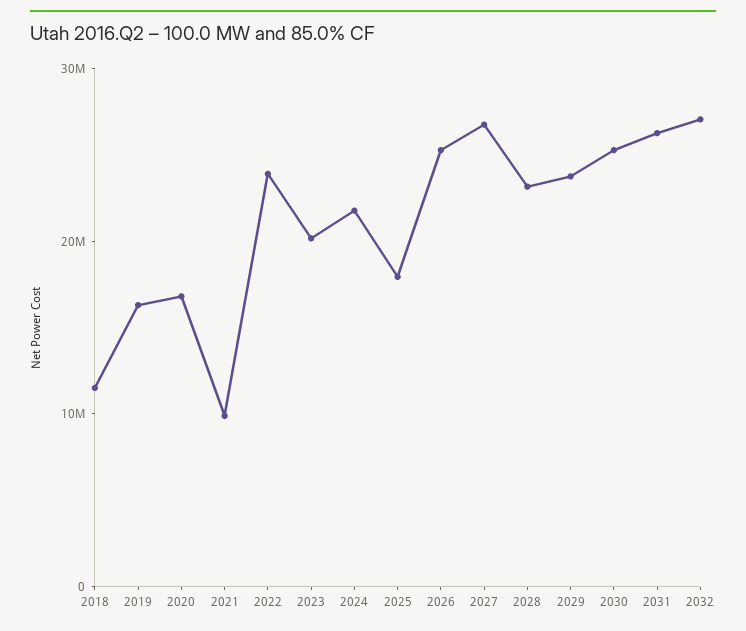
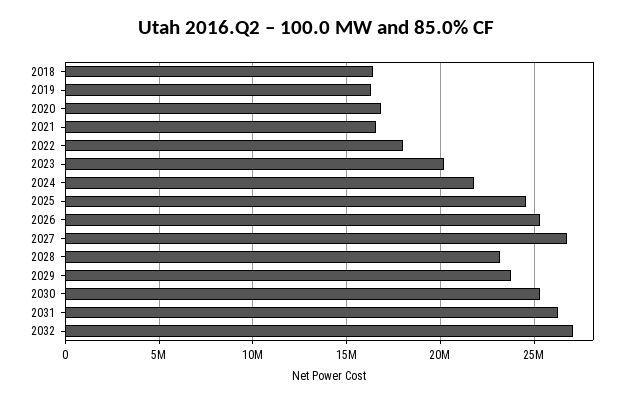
2018: 12000000 -> 16500000
2021: 10000000 -> 16500000
2022: 24000000 -> 18000000
2025: 18000000 -> 24500000

